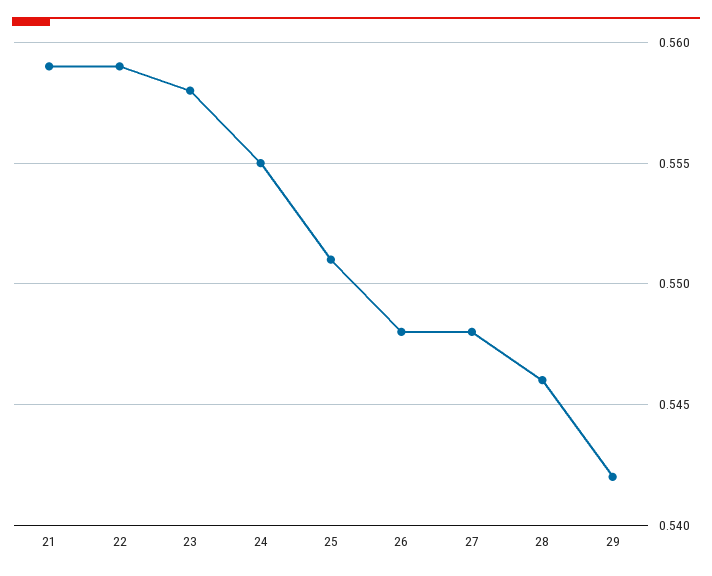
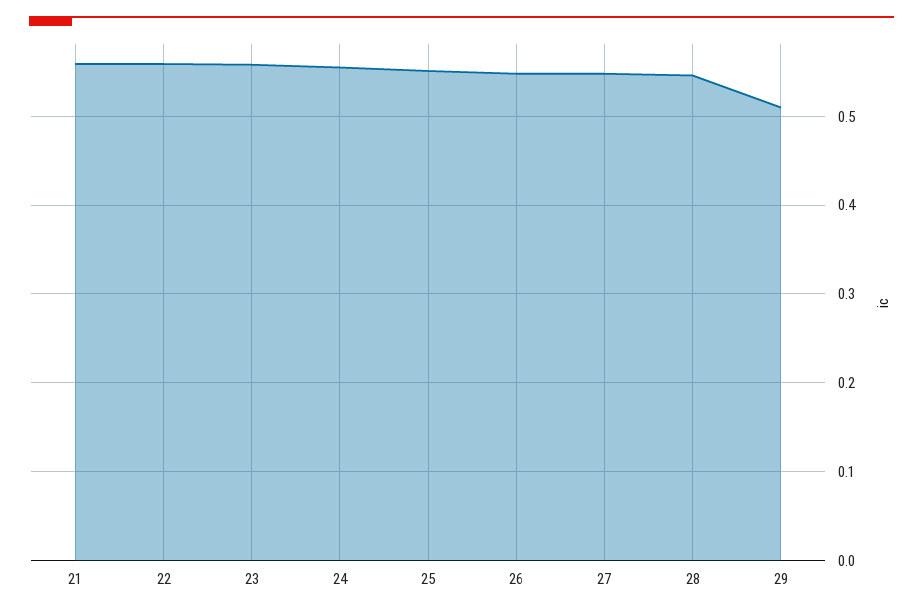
29: 0.542 -> 0.51

